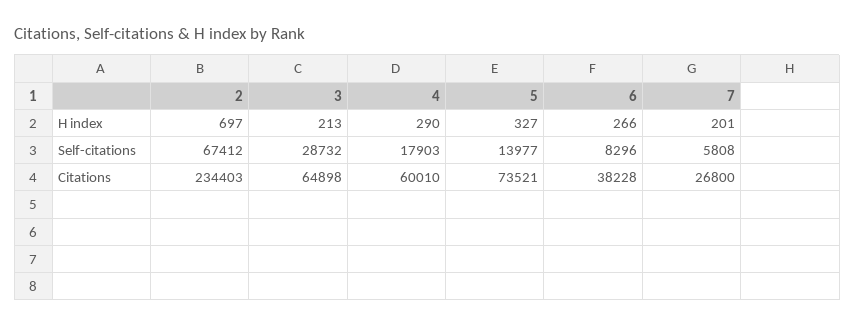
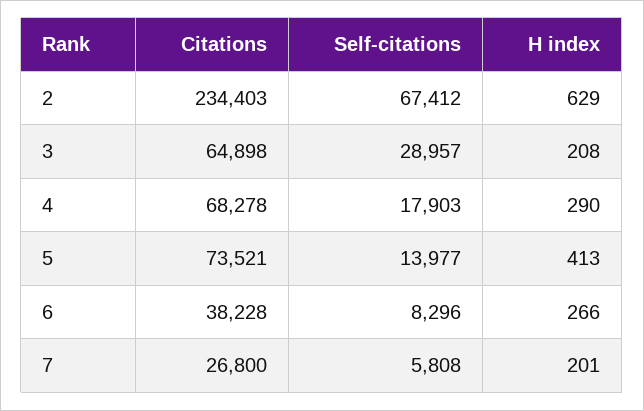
2, H index: 697 -> 629
3, H index: 213 -> 208
5, H index: 327 -> 413
3, Self-citations: 28732 -> 28957
4, Citations: 60010 -> 68278

